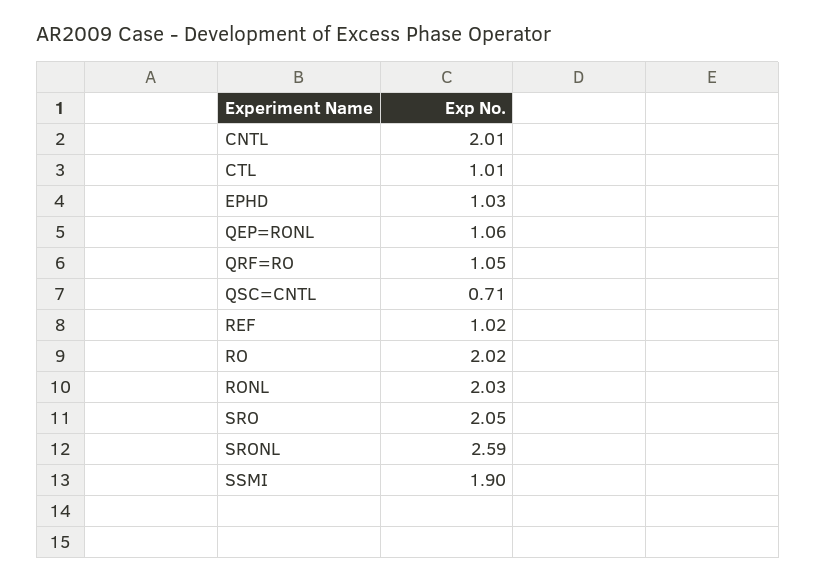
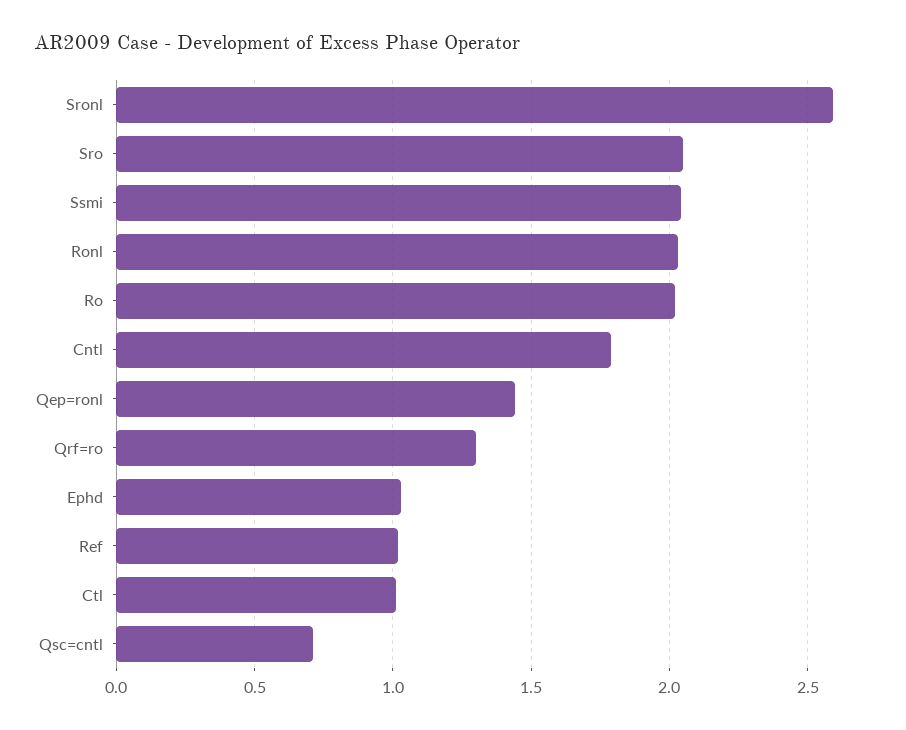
CNTL: 2.01 -> 1.8
QEP=RONL: 1.06 -> 1.45
QRF=RO: 1.05 -> 1.3
SSMI: 1.9 -> 2.05

